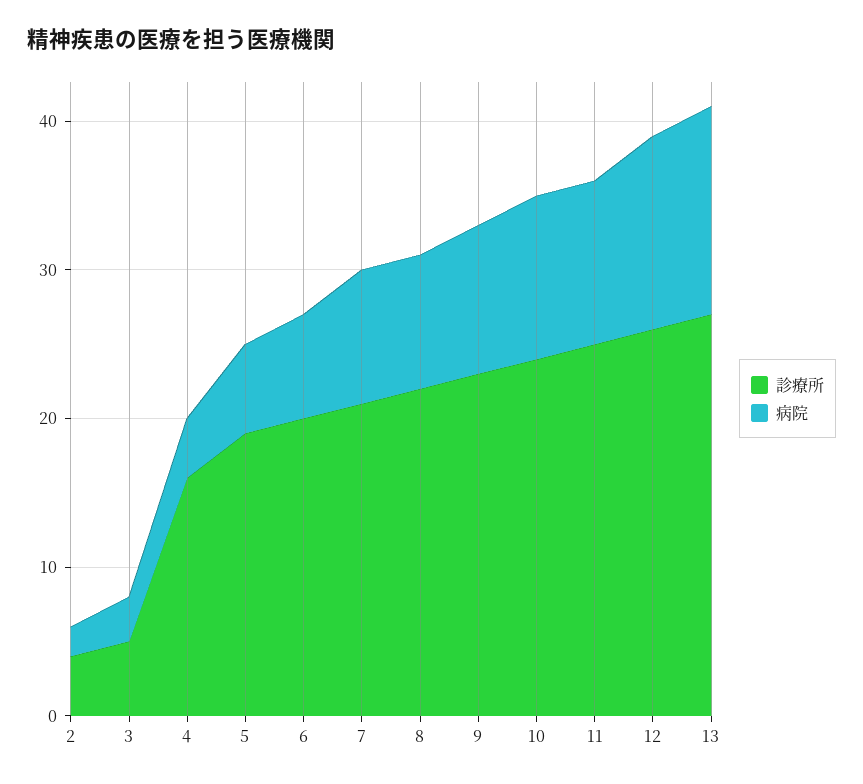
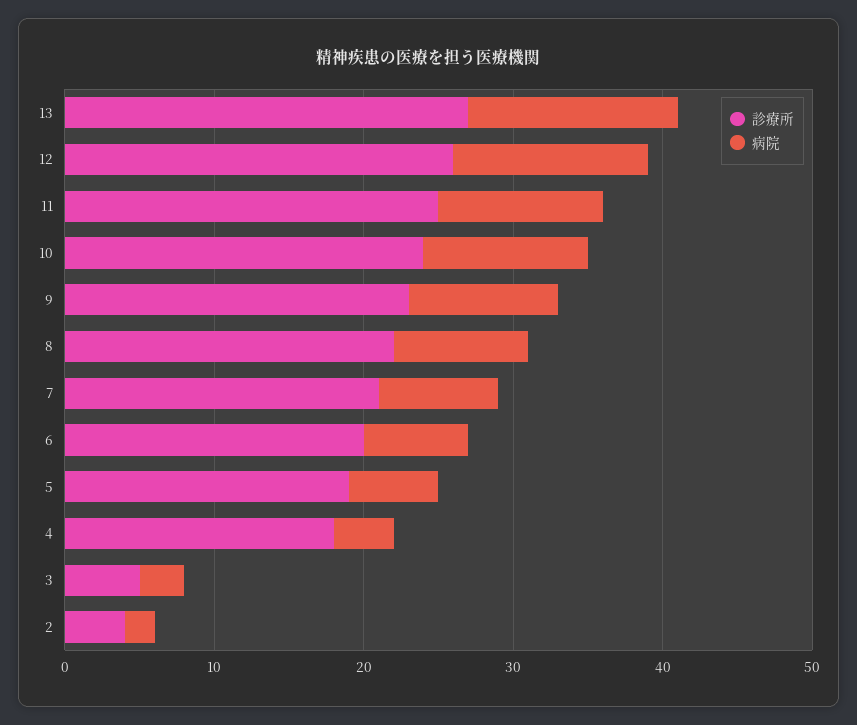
診療所, 4: 16 -> 18
病院, 7: 9 -> 8

